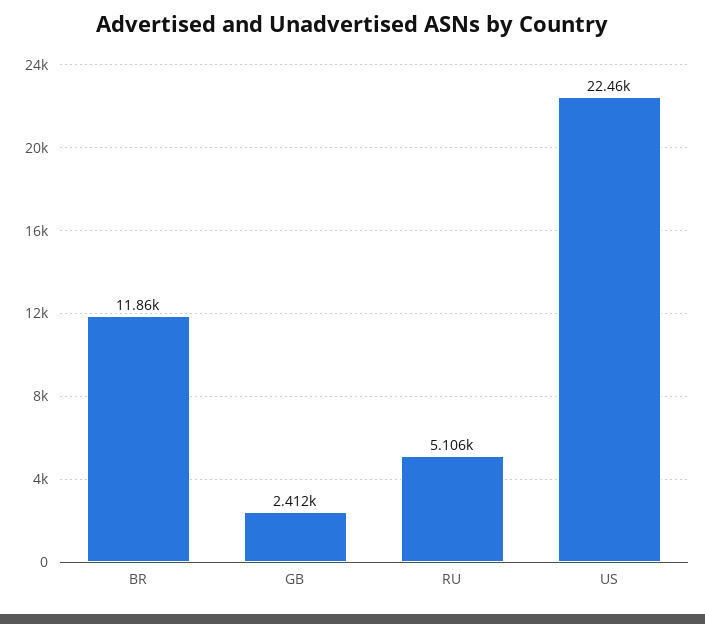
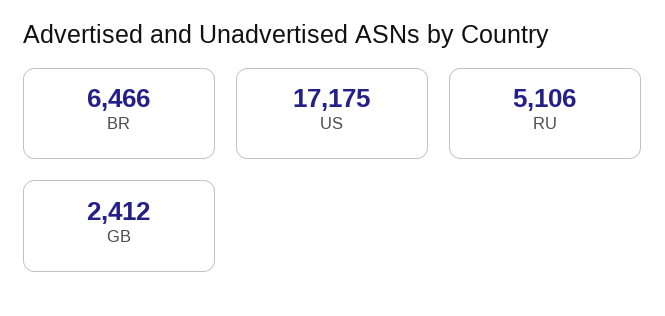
BR: 11860 -> 6466
US: 22460 -> 17175

